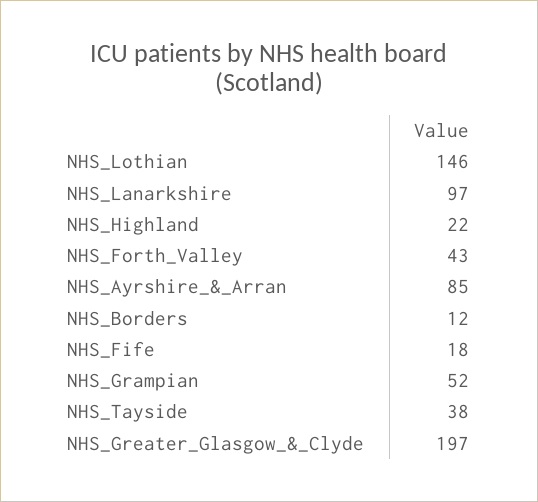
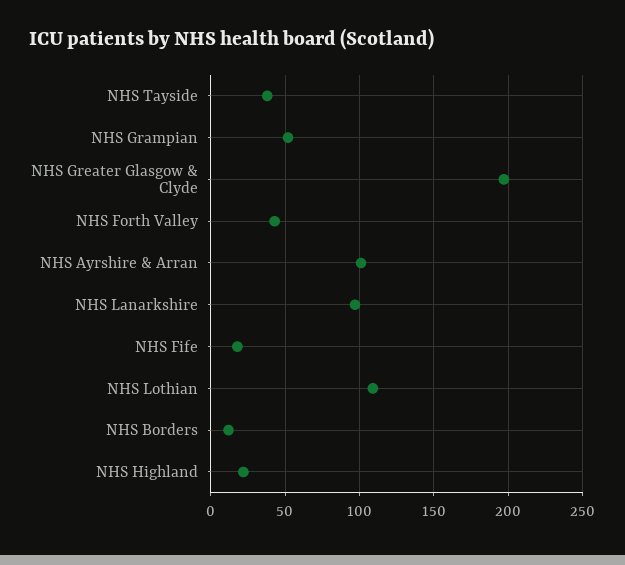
NHS_Lothian: 146 -> 110
NHS_Ayrshire_&_Arran: 85 -> 100

